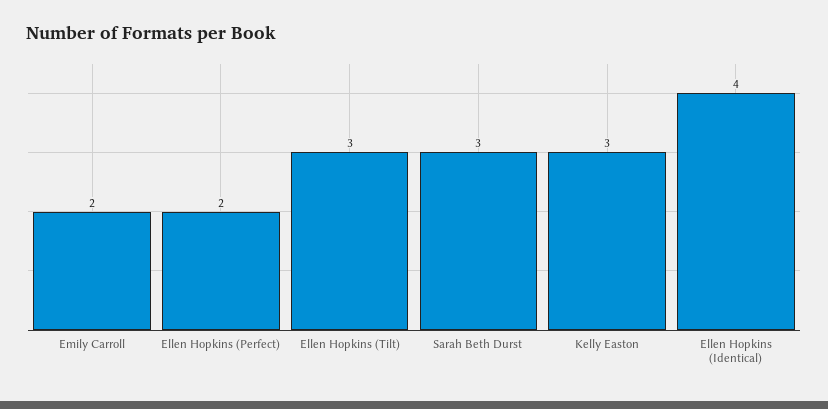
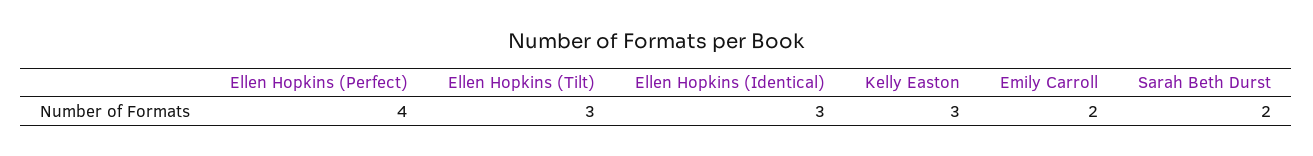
Ellen Hopkins (Perfect): 2 -> 4
Sarah Beth Durst: 3 -> 2
Ellen Hopkins (Identical): 4 -> 3

